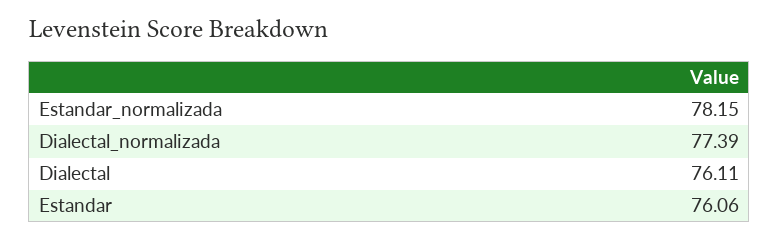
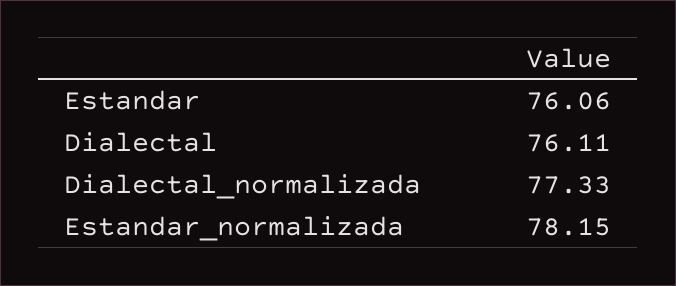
Dialectal_normalizada: 77.39 -> 77.33

